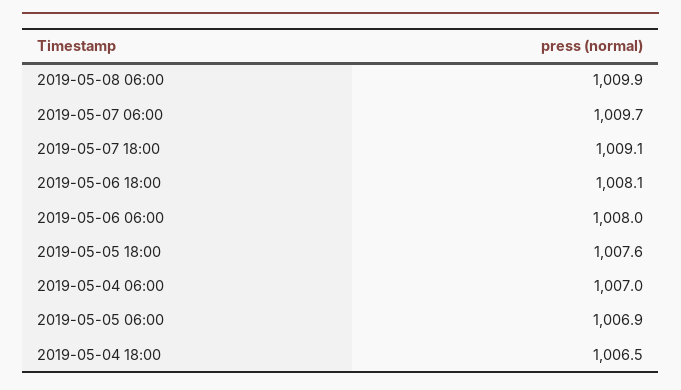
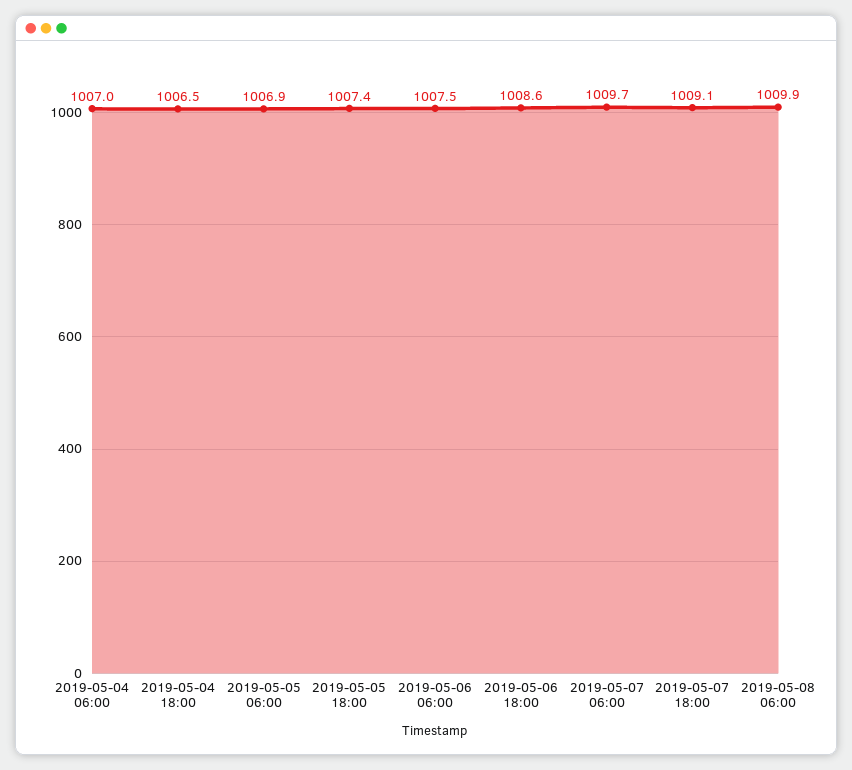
2019-05-06 18:00: 1008.1 -> 1008.6
2019-05-06 06:00: 1008 -> 1007.5
2019-05-05 18:00: 1007.6 -> 1007.4

